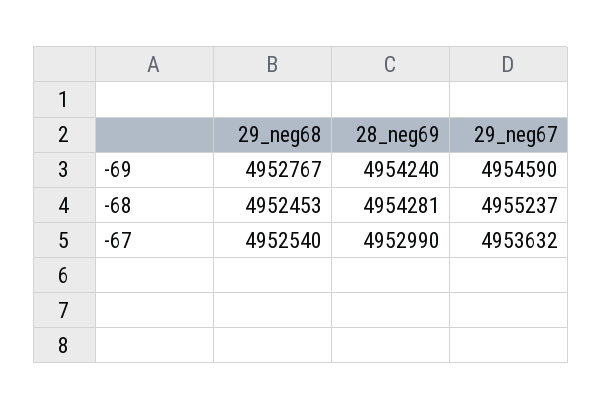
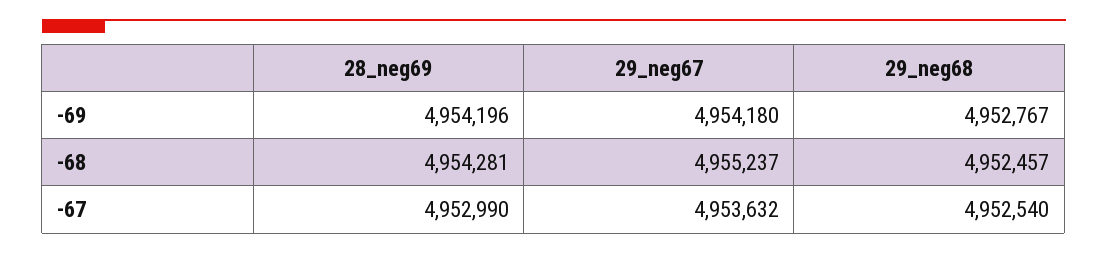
28_neg69, -69: 4954240 -> 4954196
29_neg67, -69: 4954590 -> 4954180
29_neg68, -68: 4952453 -> 4952457

